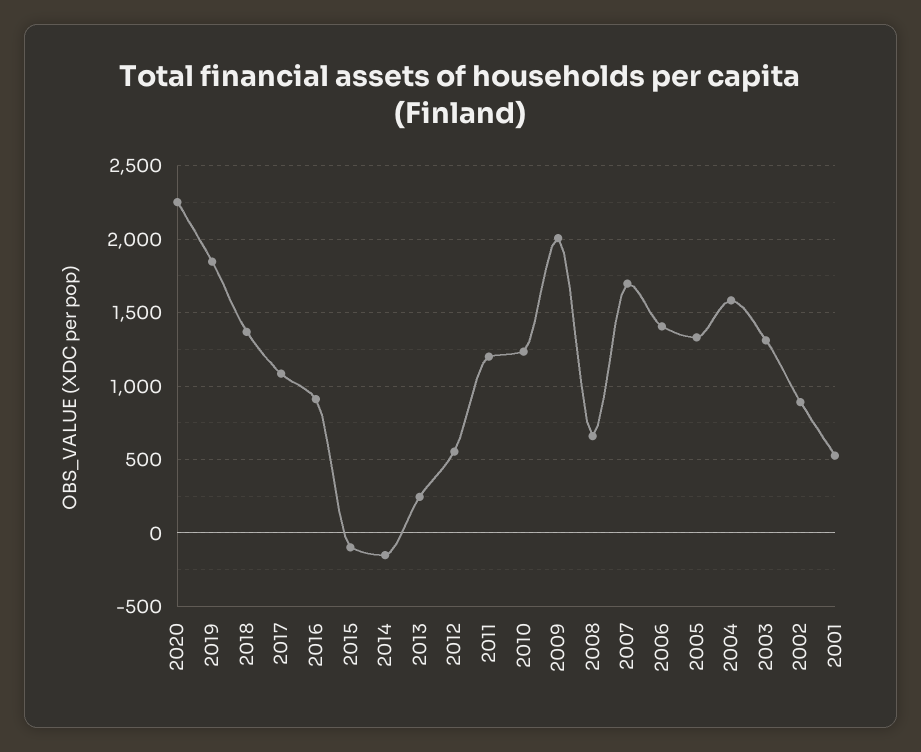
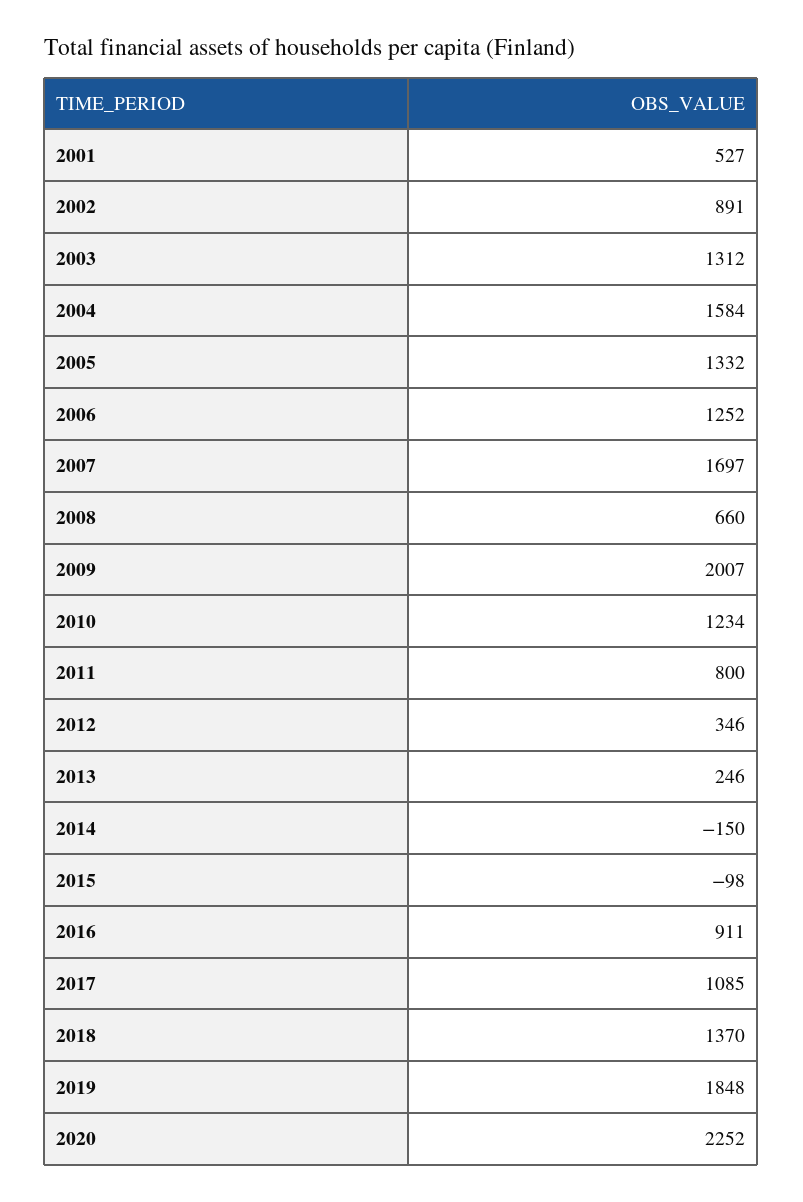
2012: 550 -> 346
2011: 1200 -> 800
2006: 1400 -> 1252

